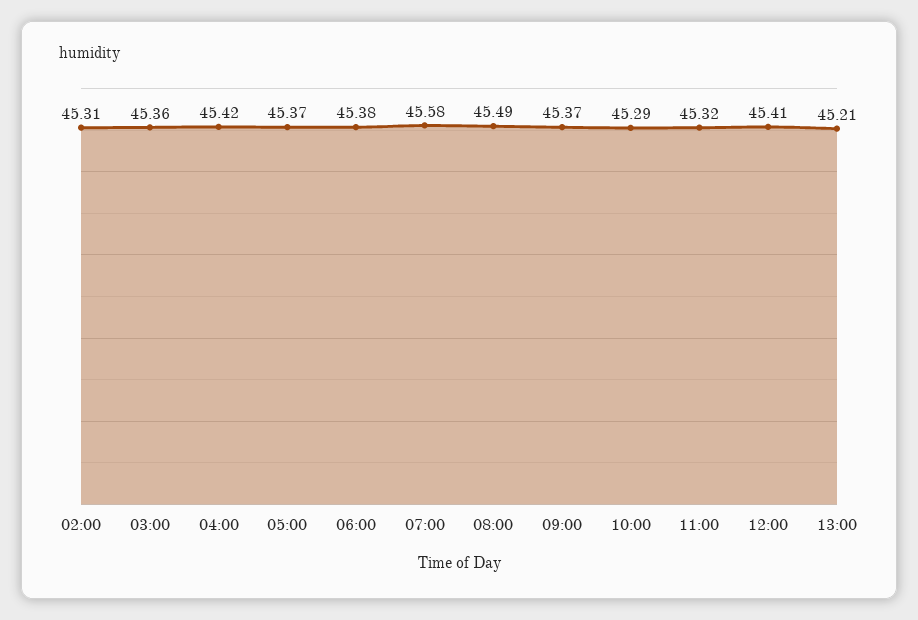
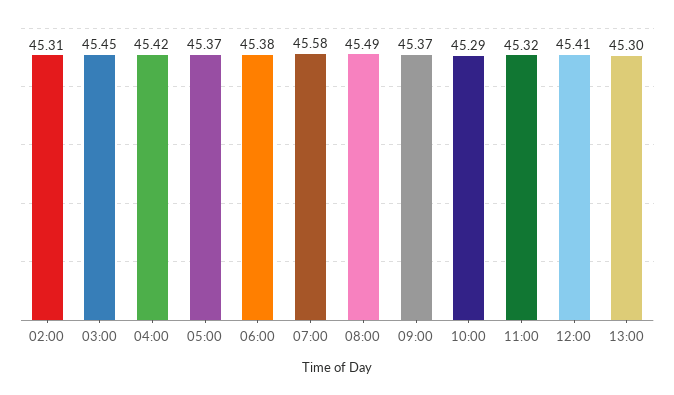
03:00: 45.36 -> 45.45
13:00: 45.21 -> 45.3

